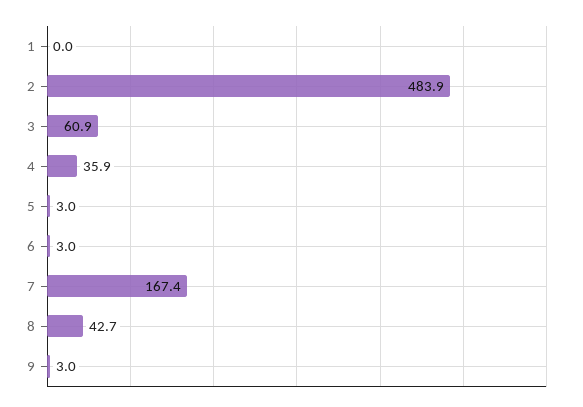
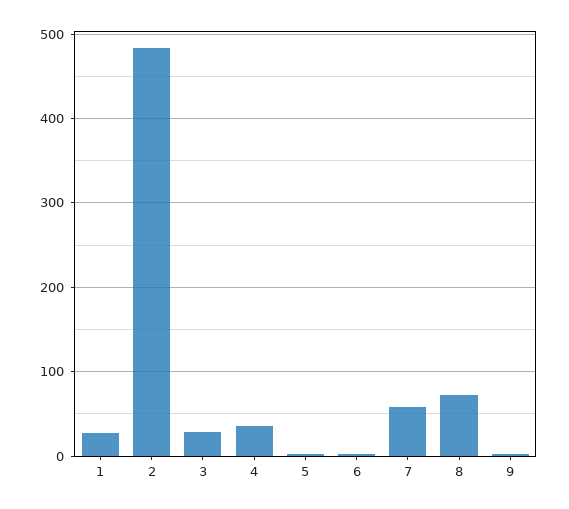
1: 0 -> 30
3: 60.9 -> 30
7: 167.4 -> 60
8: 42.7 -> 70

